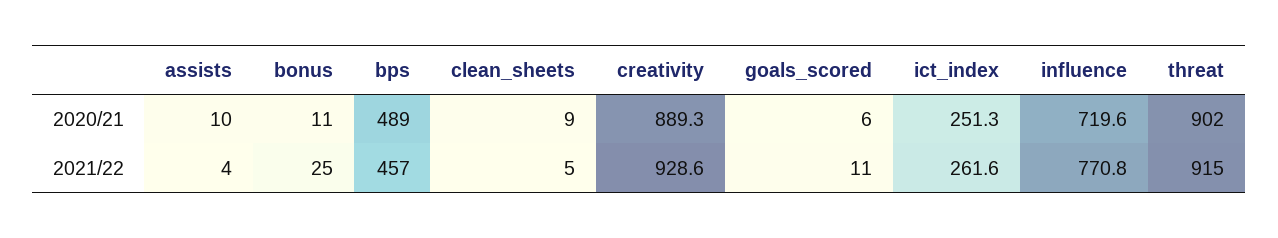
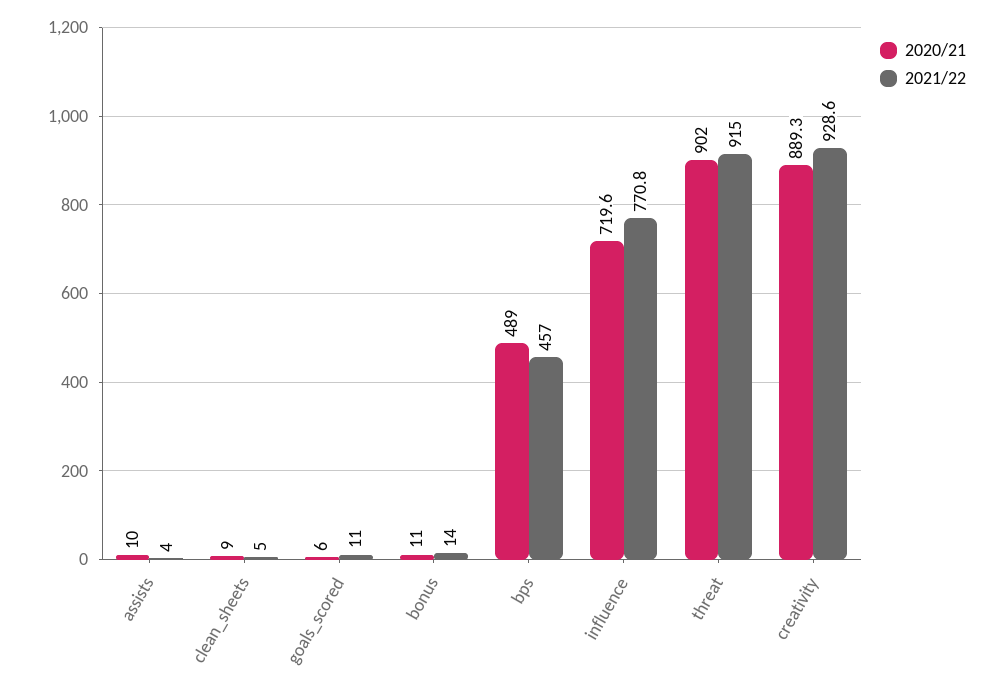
2020/21, ict_index: 251.3 -> none
2021/22, bonus: 25 -> 14
2021/22, ict_index: 261.6 -> none

